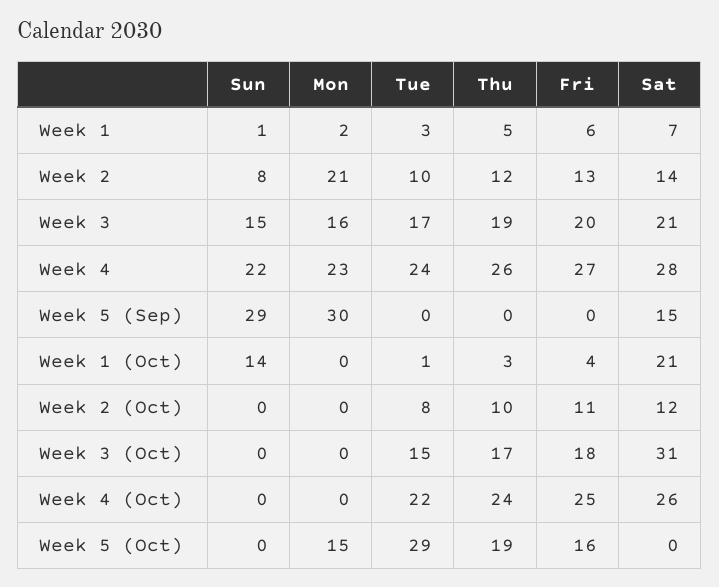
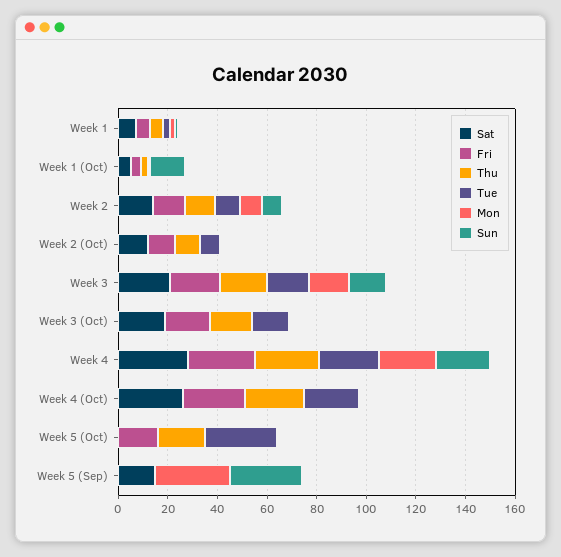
Mon, Week 2: 21 -> 10
Sat, Week 1 (Oct): 21 -> 5
Sat, Week 3 (Oct): 31 -> 20
Mon, Week 5 (Oct): 15 -> 0

